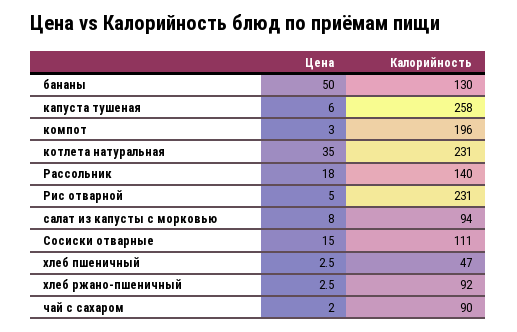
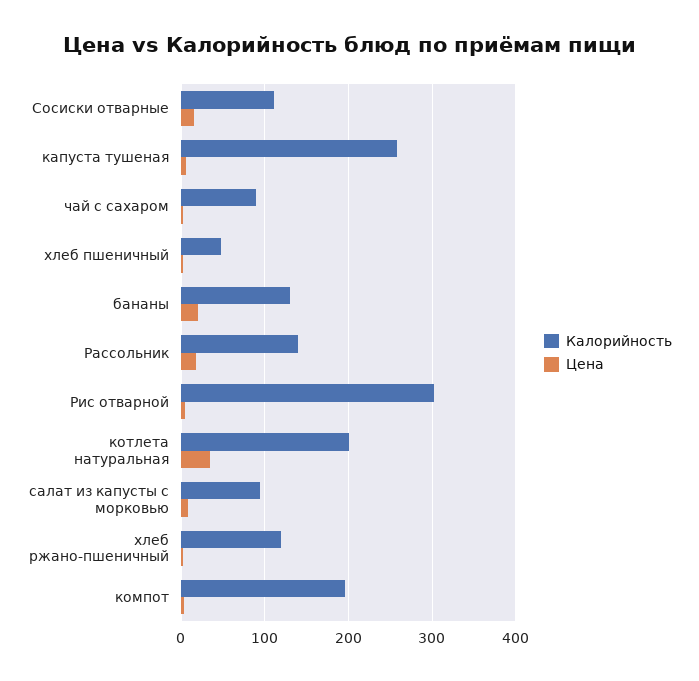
Цена, бананы: 50 -> 20
Калорийность, котлета натуральная: 231 -> 200
Калорийность, Рис отварной: 231 -> 300
Калорийность, хлеб ржано-пшеничный: 92 -> 120

